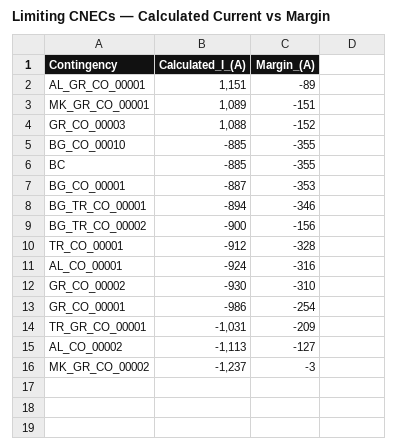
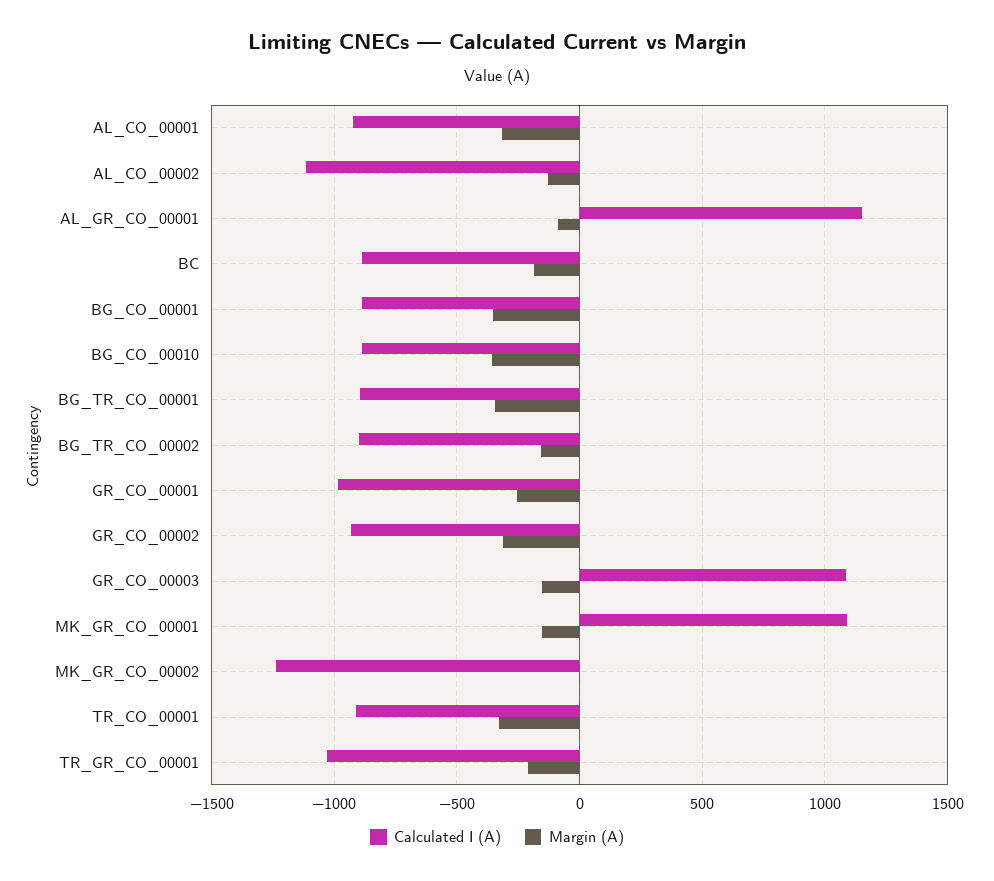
Margin_(A), BC: -355 -> -200

